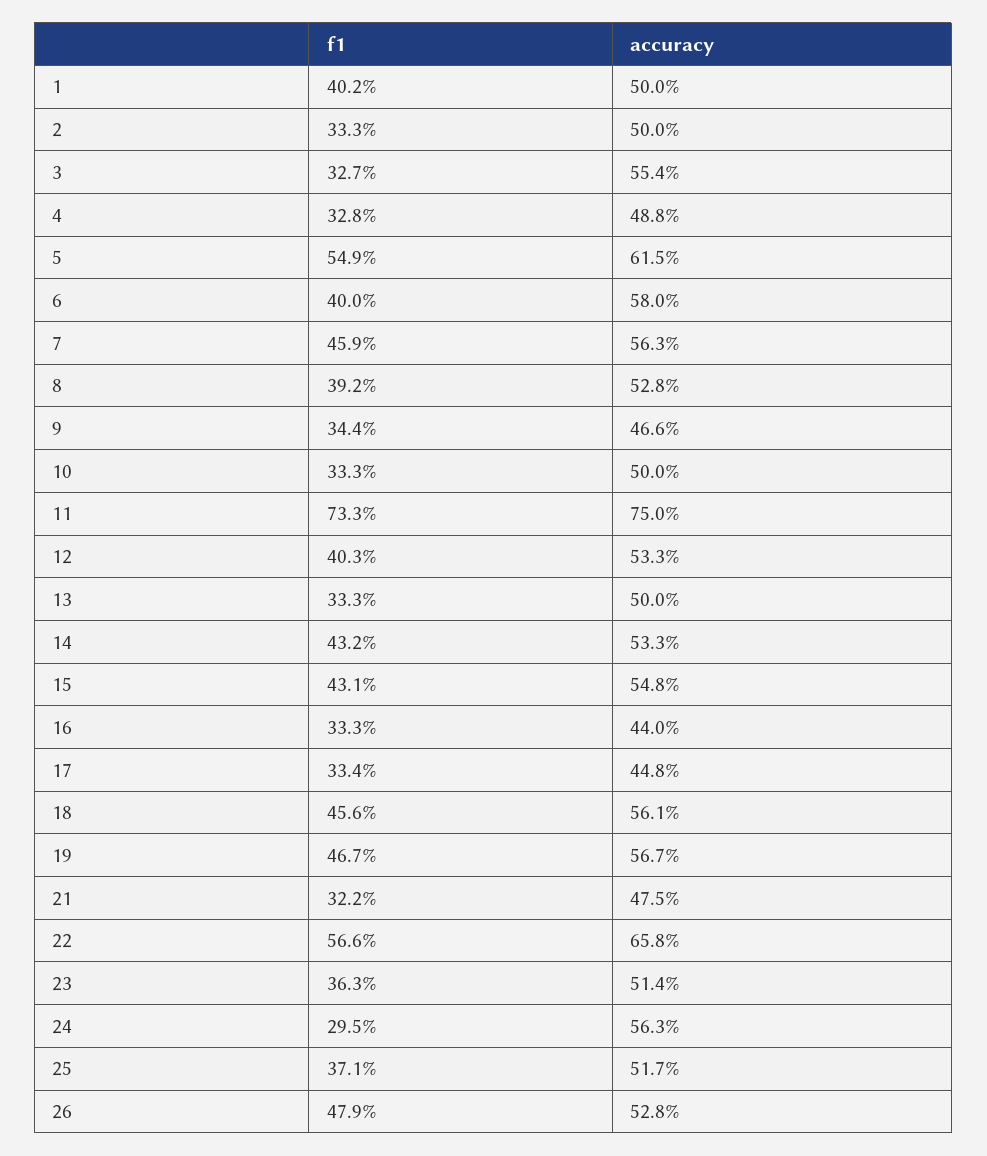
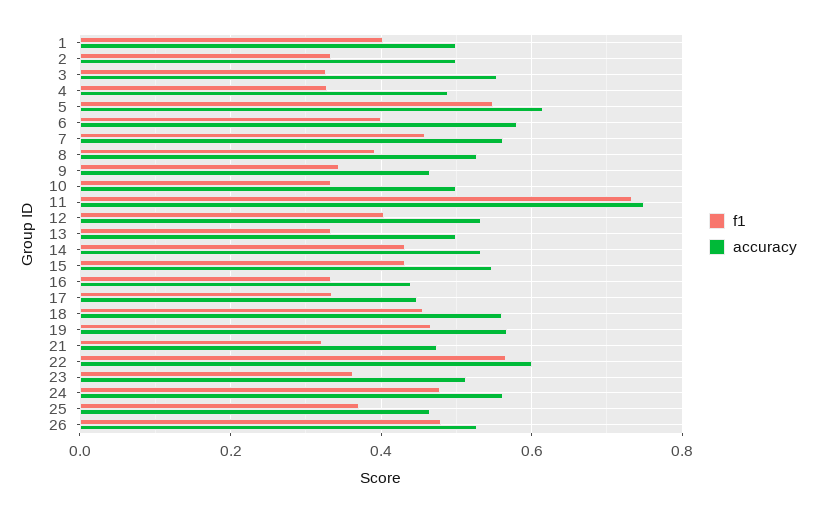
accuracy, 22: 0.658 -> 0.6
f1, 24: 0.295 -> 0.48
accuracy, 25: 0.517 -> 0.46

